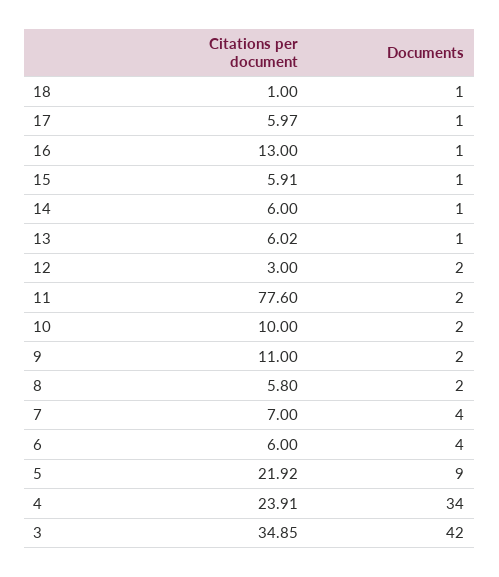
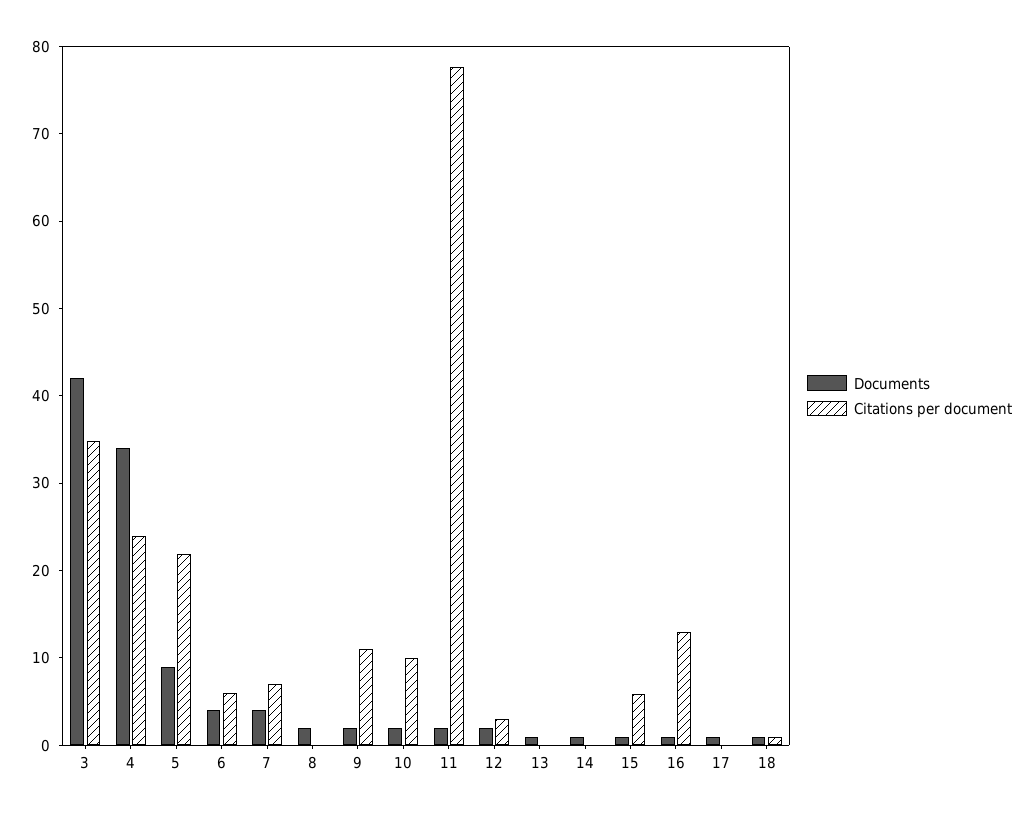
Citations per document, 17: 5.97 -> 0
Citations per document, 14: 6 -> 0
Citations per document, 13: 6.02 -> 0
Citations per document, 8: 5.8 -> 0

